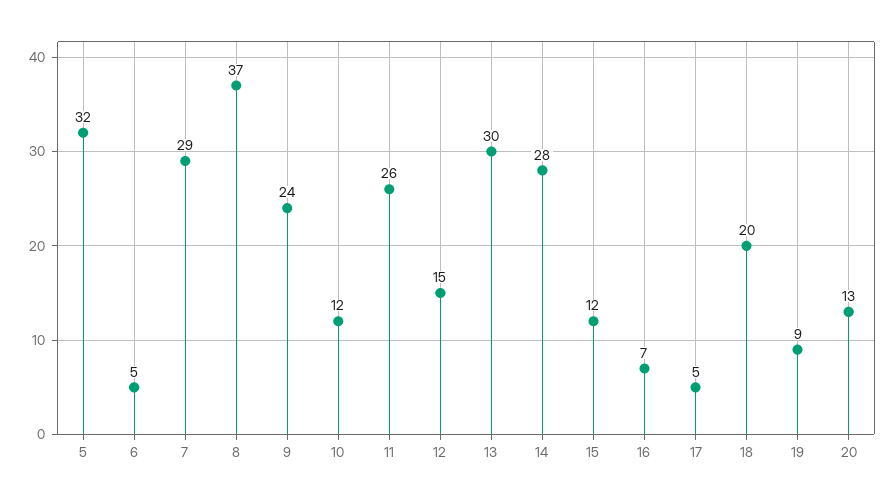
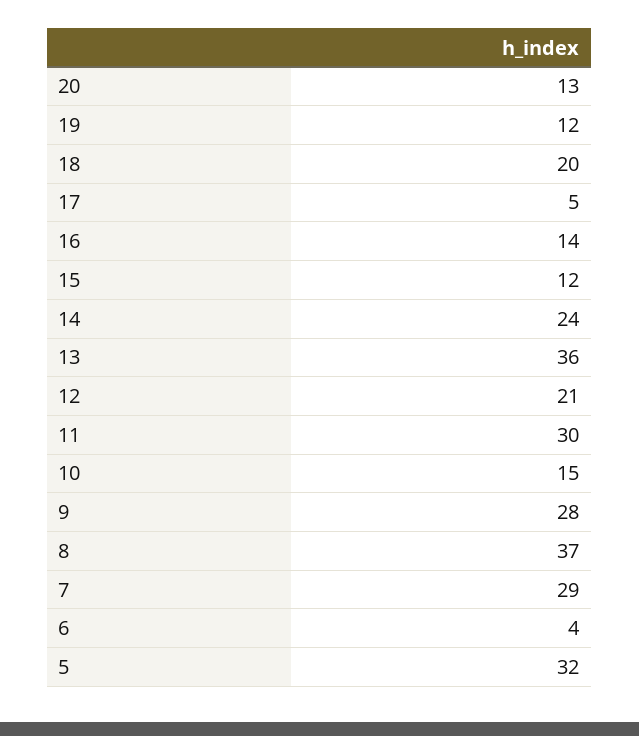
6: 5 -> 4
9: 24 -> 28
10: 12 -> 15
11: 26 -> 30
12: 15 -> 21
13: 30 -> 36
14: 28 -> 24
16: 7 -> 14
19: 9 -> 12

